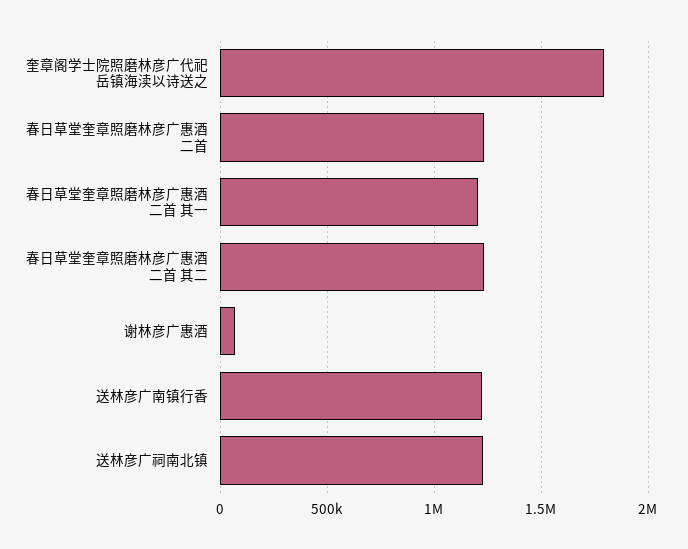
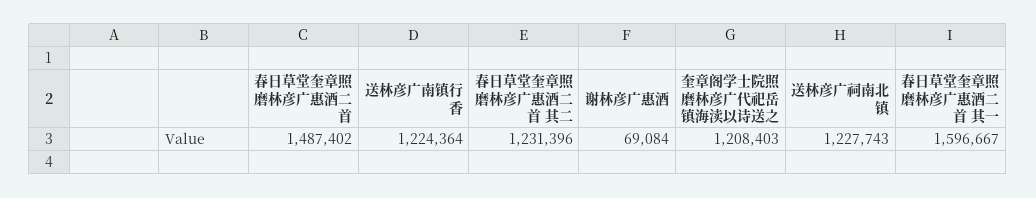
奎章阁学士院照磨林彦广代祀岳镇海渎以诗送之: 1800000 -> 1208403
春日草堂奎章照磨林彦广惠酒二首: 1250000 -> 1487402
春日草堂奎章照磨林彦广惠酒二首 其一: 1200000 -> 1596667

